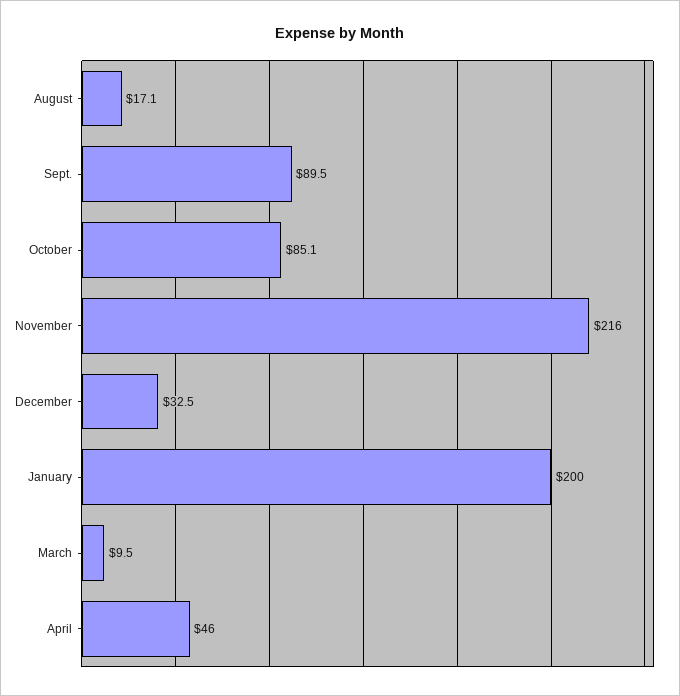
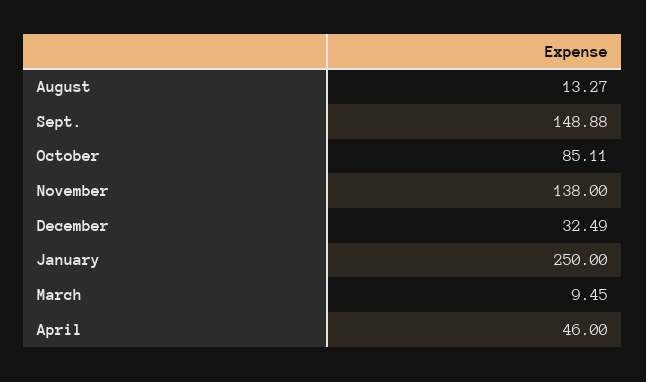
August: 17.1 -> 13.27
Sept.: 89.5 -> 148.88
November: 216 -> 138
January: 200 -> 250

